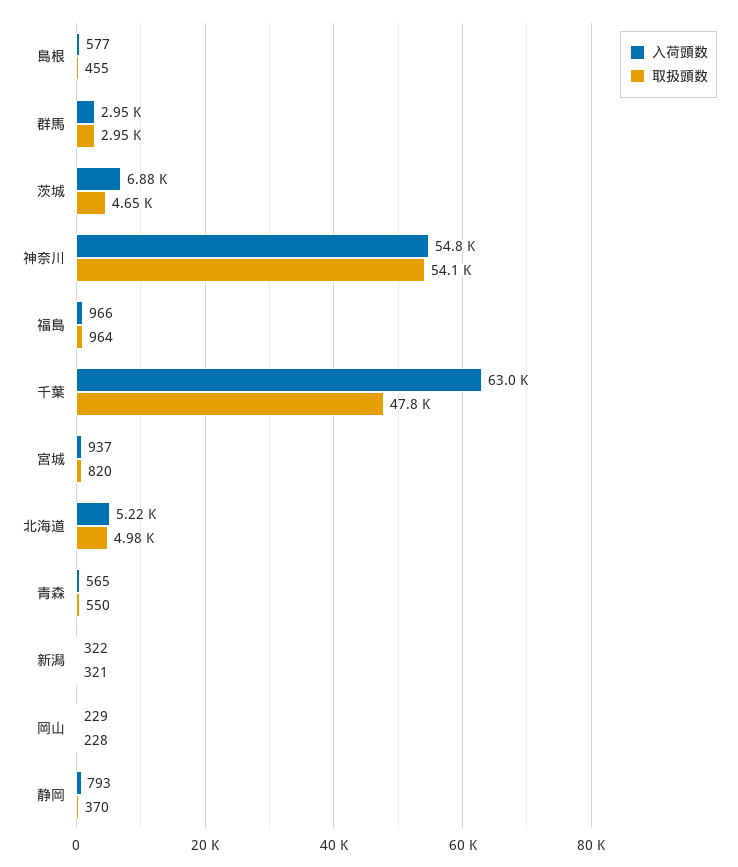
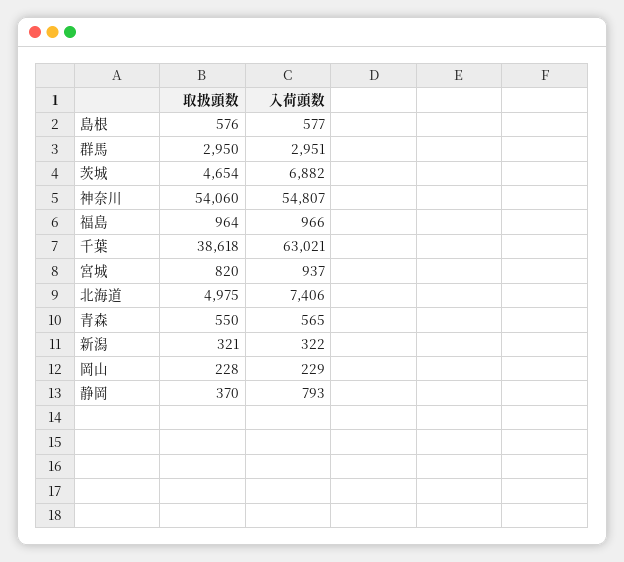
取扱頭数, 島根: 455 -> 576
取扱頭数, 千葉: 47800 -> 38618
入荷頭数, 北海道: 5220 -> 7406

